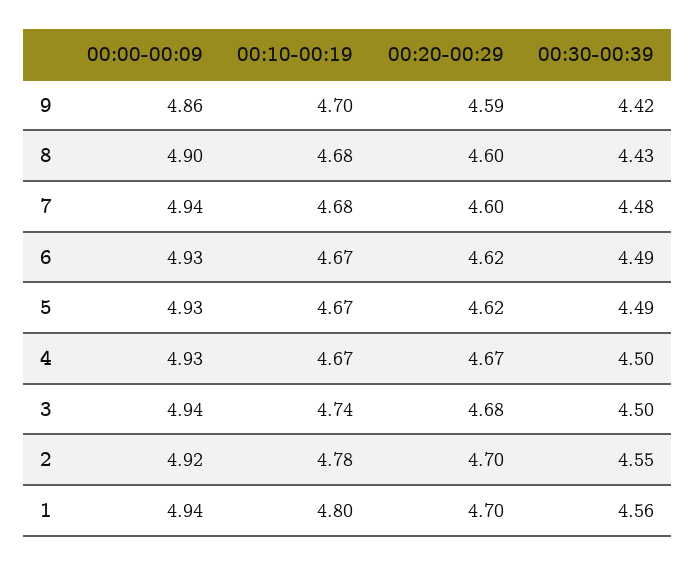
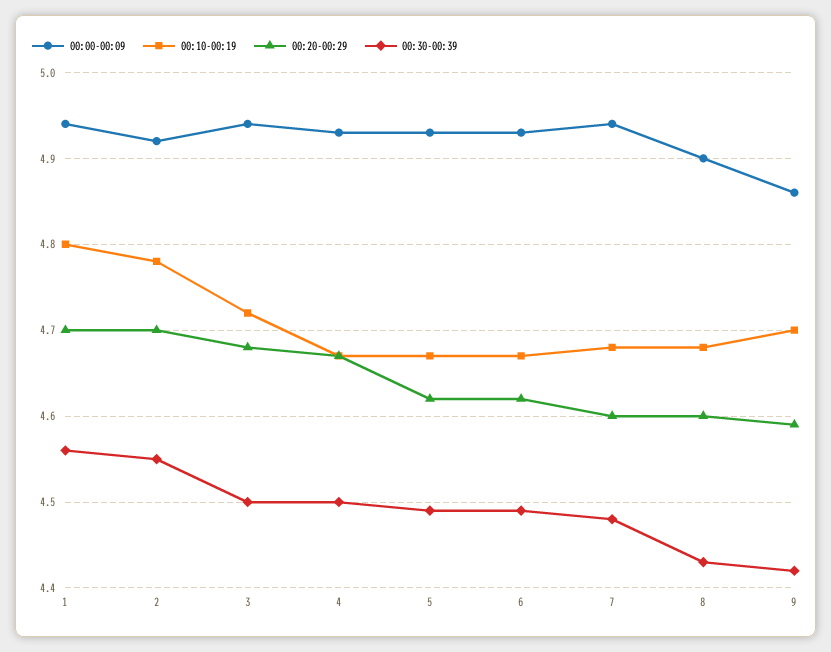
00:10-00:19, 3: 4.74 -> 4.72

